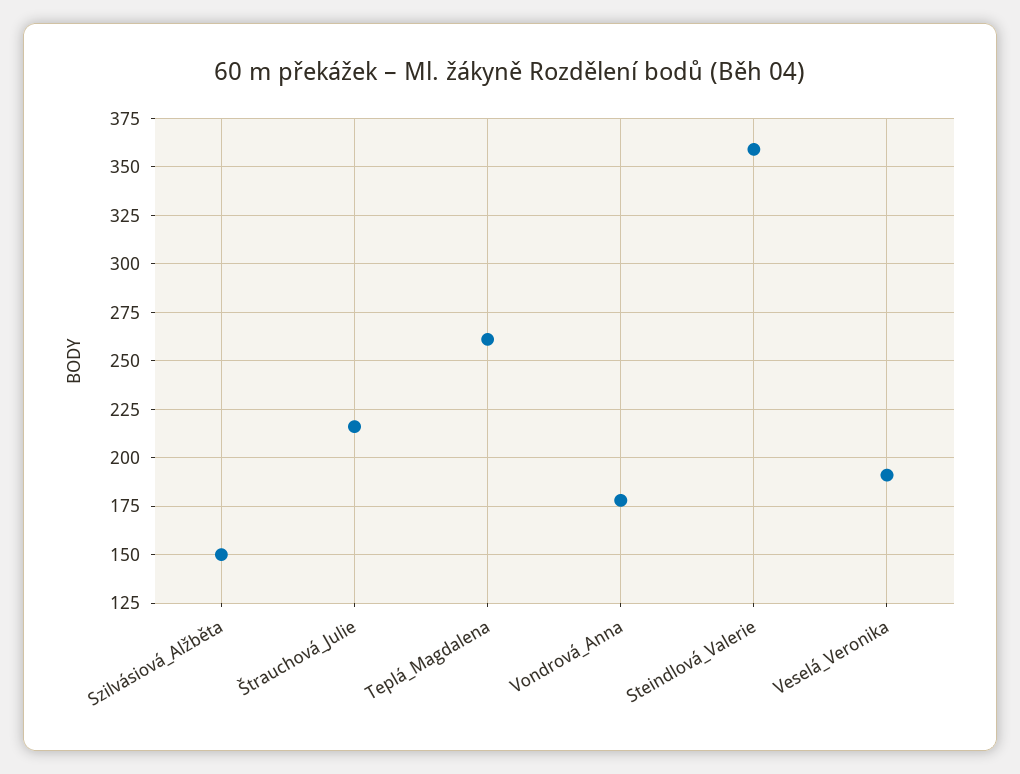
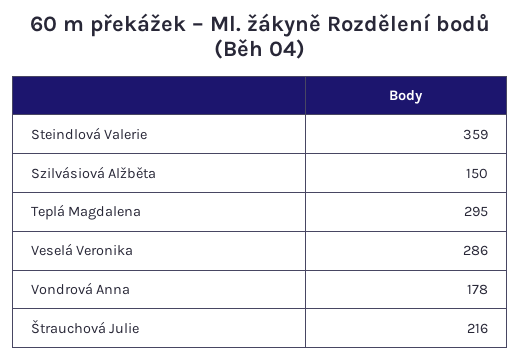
Teplá_Magdalena: 260 -> 295
Veselá_Veronika: 190 -> 286

